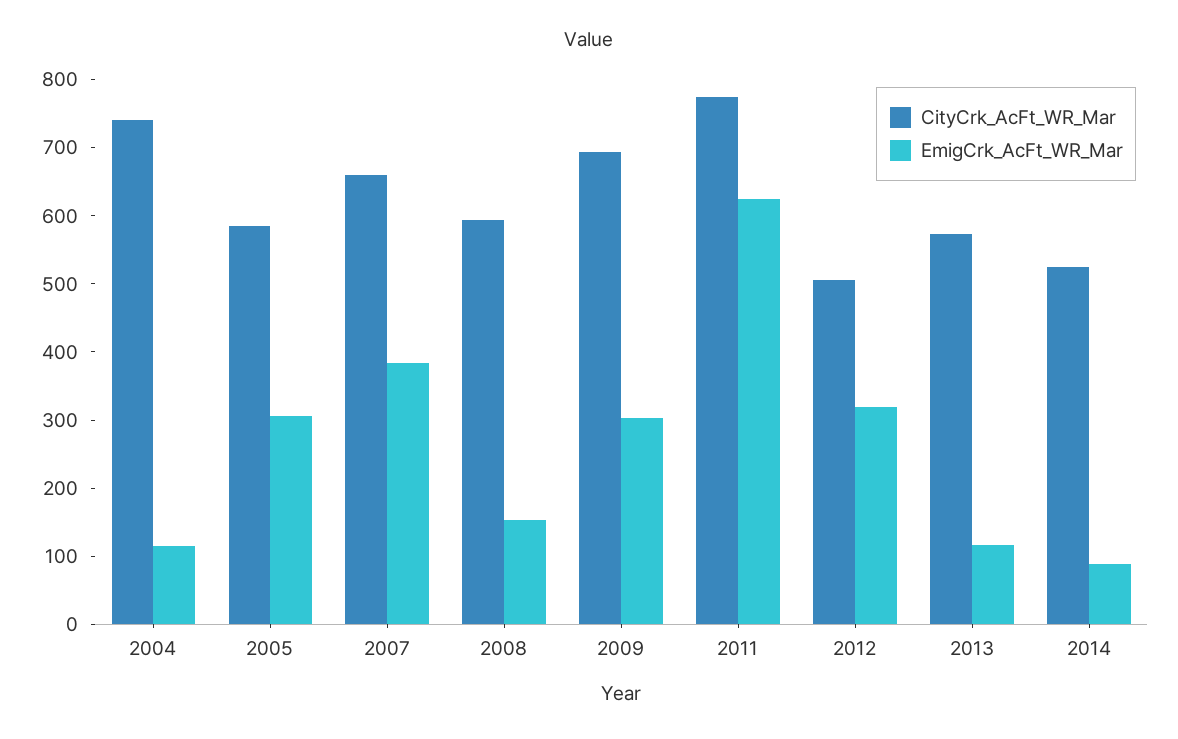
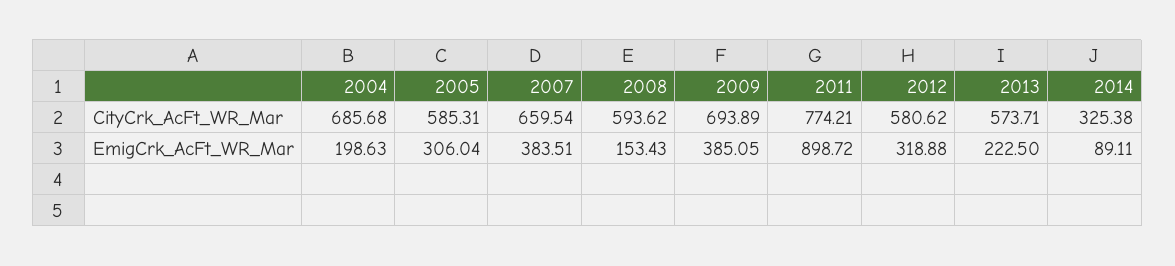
CityCrk_AcFt_WR_Mar, 2004: 740 -> 685.68
EmigCrk_AcFt_WR_Mar, 2004: 120 -> 198.63
EmigCrk_AcFt_WR_Mar, 2009: 300 -> 385.05
EmigCrk_AcFt_WR_Mar, 2011: 620 -> 898.72
CityCrk_AcFt_WR_Mar, 2012: 500 -> 580.62
EmigCrk_AcFt_WR_Mar, 2013: 120 -> 222.5
CityCrk_AcFt_WR_Mar, 2014: 520 -> 325.38

